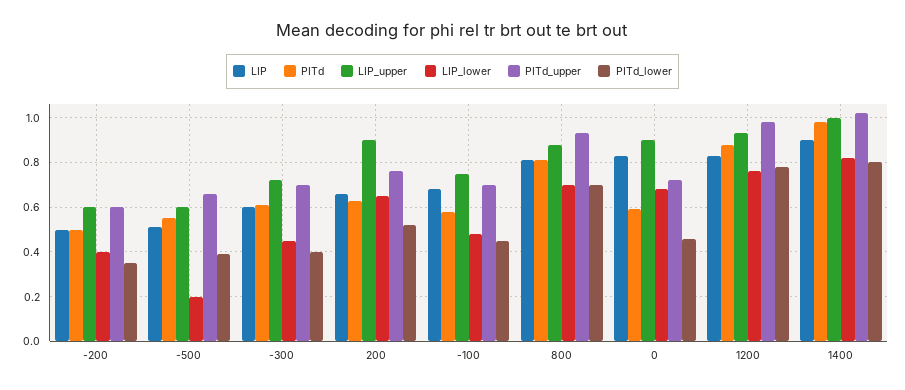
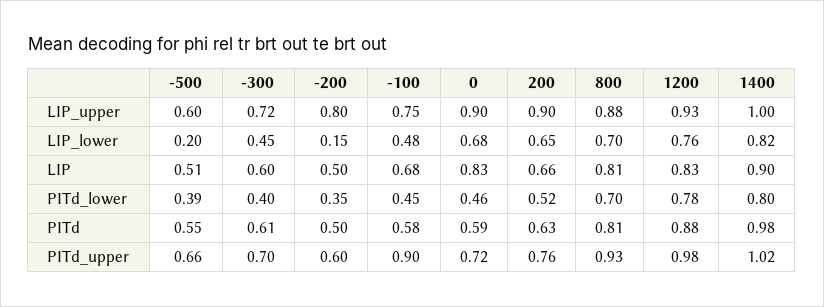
LIP_upper, -200: 0.6 -> 0.8
LIP_lower, -200: 0.4 -> 0.15
PITd_upper, -100: 0.7 -> 0.9

